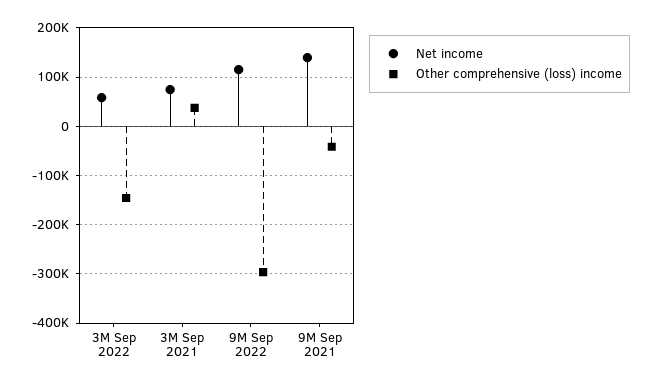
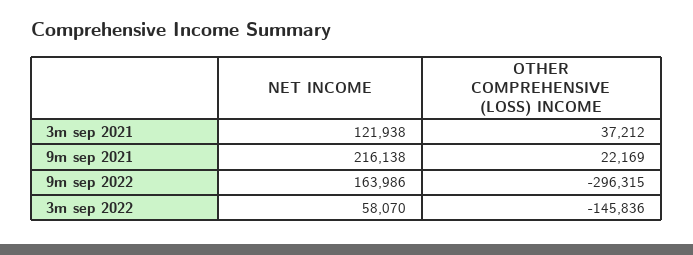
Net income, 3M Sep 2021: 80000 -> 121938
Net income, 9M Sep 2022: 120000 -> 163986
Net income, 9M Sep 2021: 140000 -> 216138
Other comprehensive (loss) income, 9M Sep 2021: -40000 -> 22169

